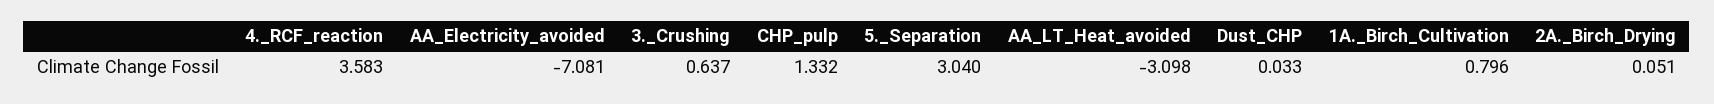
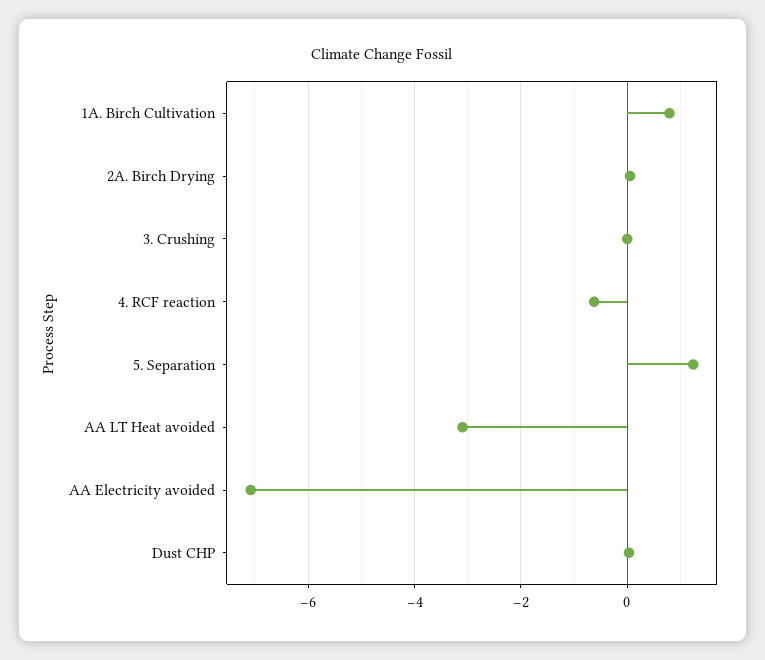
4._RCF_reaction: 3.583 -> -0.6
3._Crushing: 0.637 -> 0
CHP_pulp: 1.332 -> none
5._Separation: 3.04 -> 1.2

